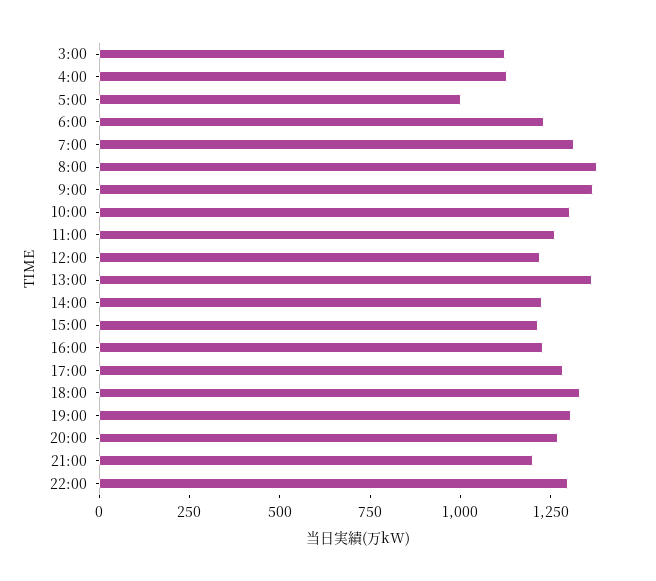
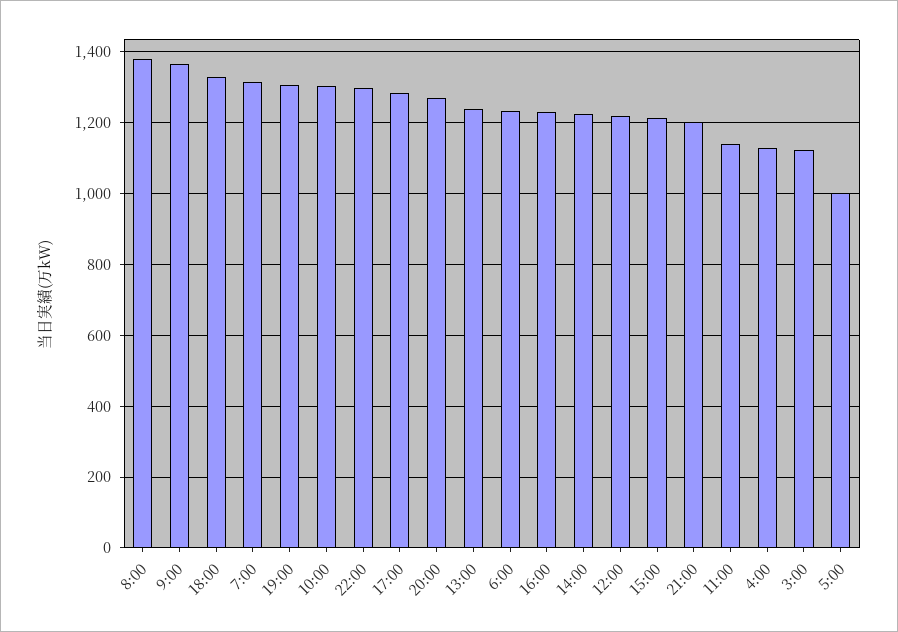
11:00: 1250 -> 1140
13:00: 1350 -> 1240

